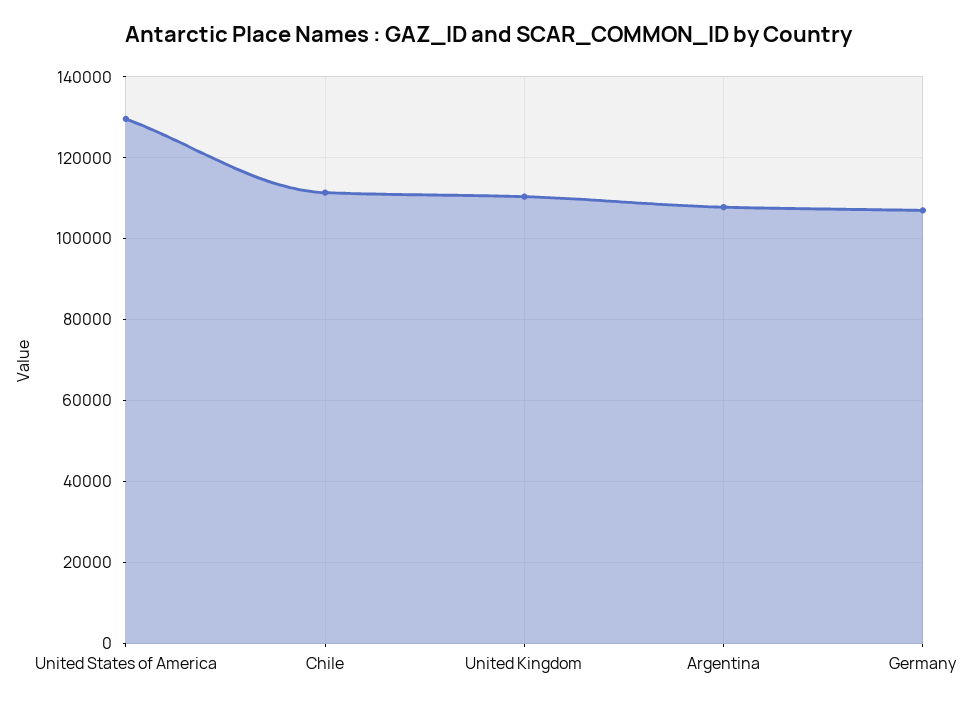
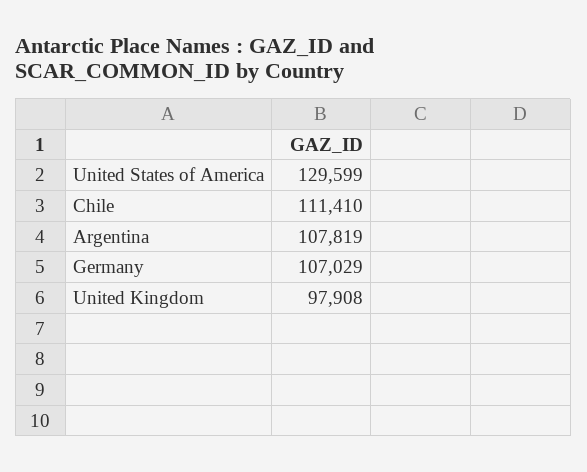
United Kingdom: 110000 -> 97908

